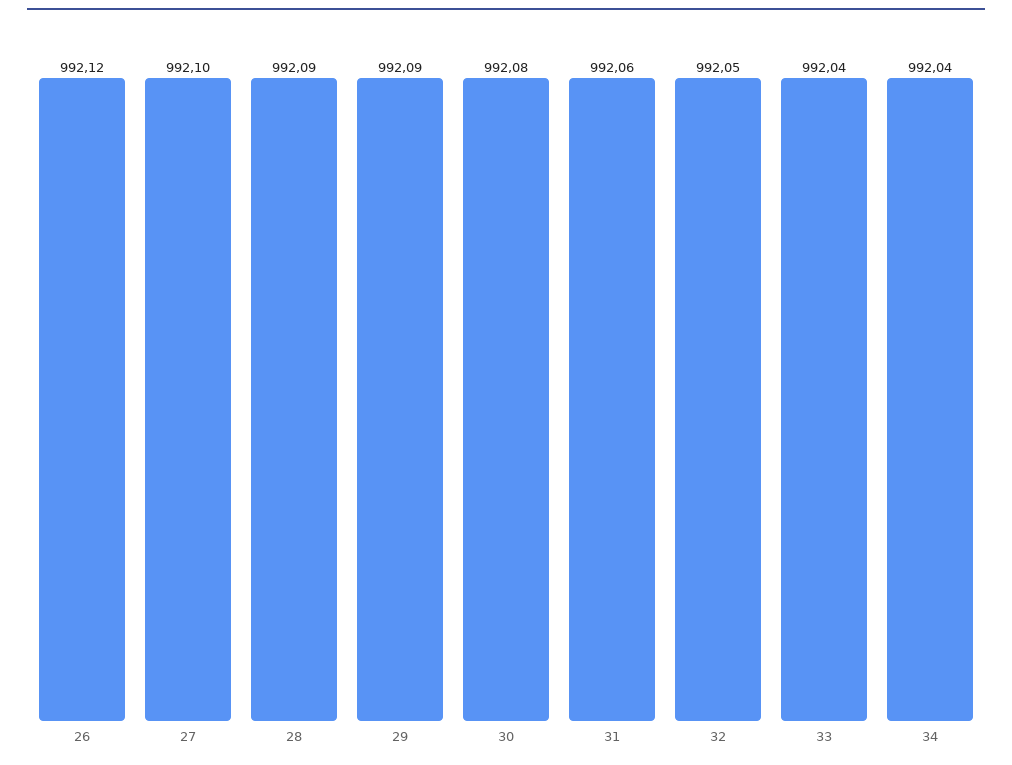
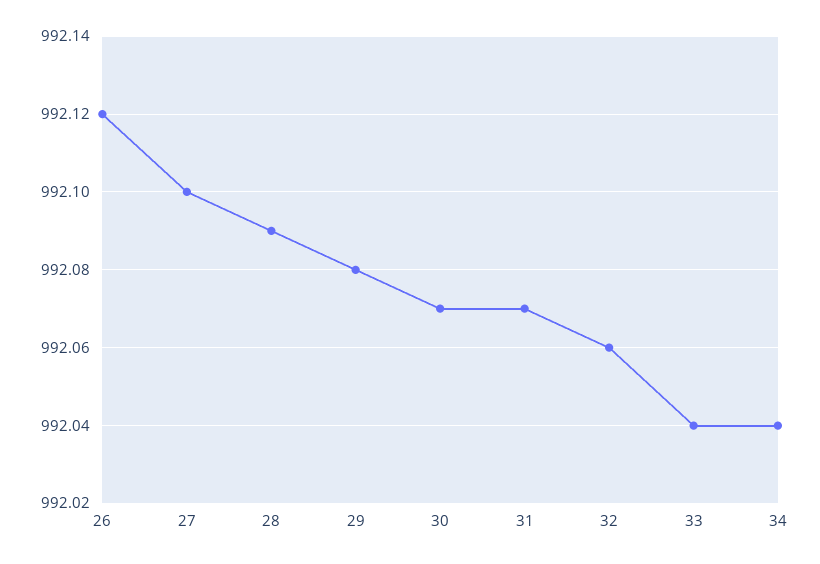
29: 992.09 -> 992.08
30: 992.08 -> 992.07
31: 992.06 -> 992.07
32: 992.05 -> 992.06

